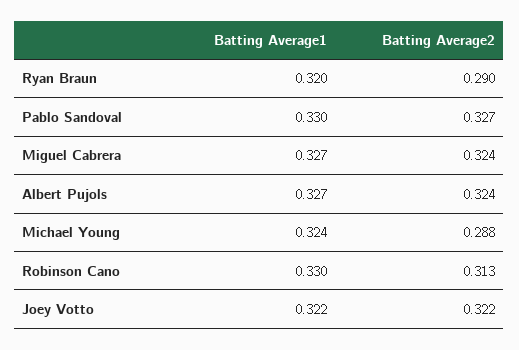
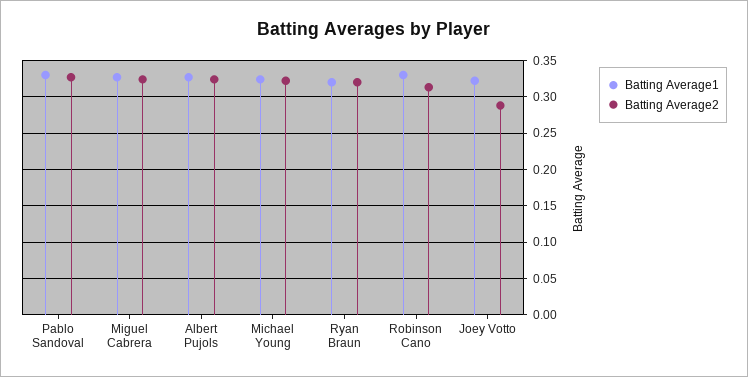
Batting Average2, Ryan Braun: 0.29 -> 0.32
Batting Average2, Michael Young: 0.288 -> 0.32
Batting Average2, Joey Votto: 0.322 -> 0.29

